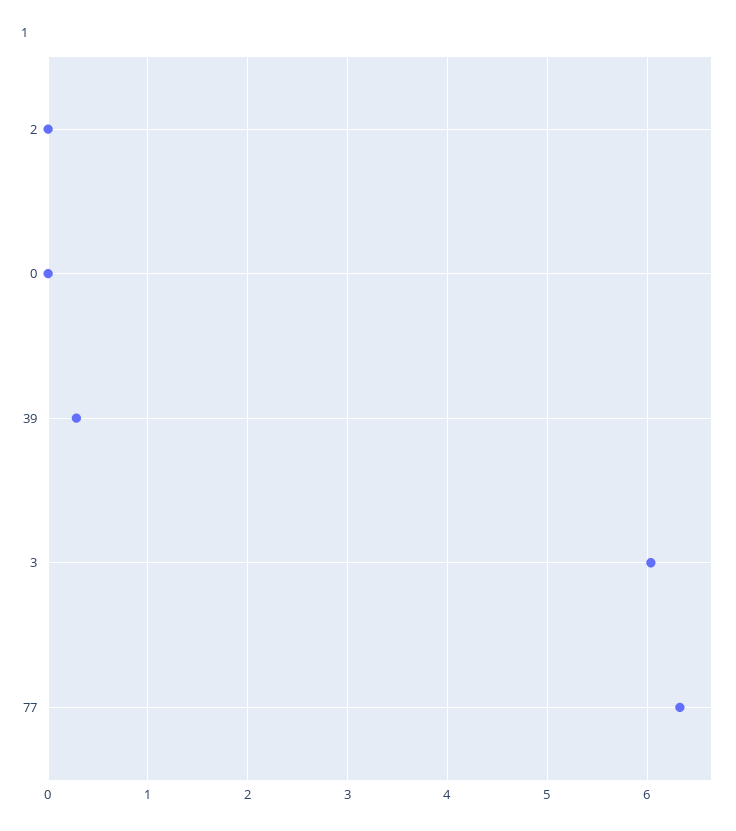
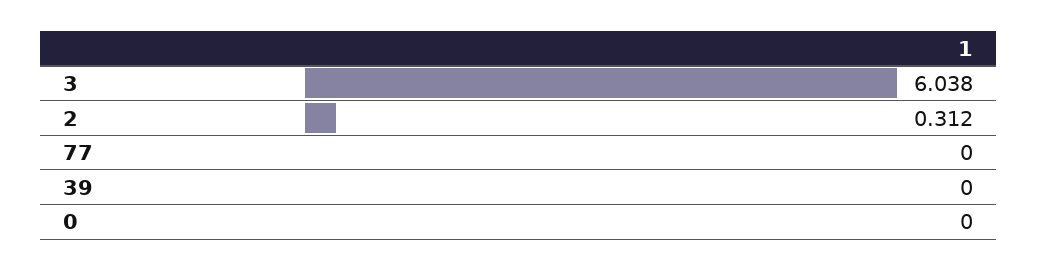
2: 0 -> 0.312
39: 0.3 -> 0
77: 6.3 -> 0

